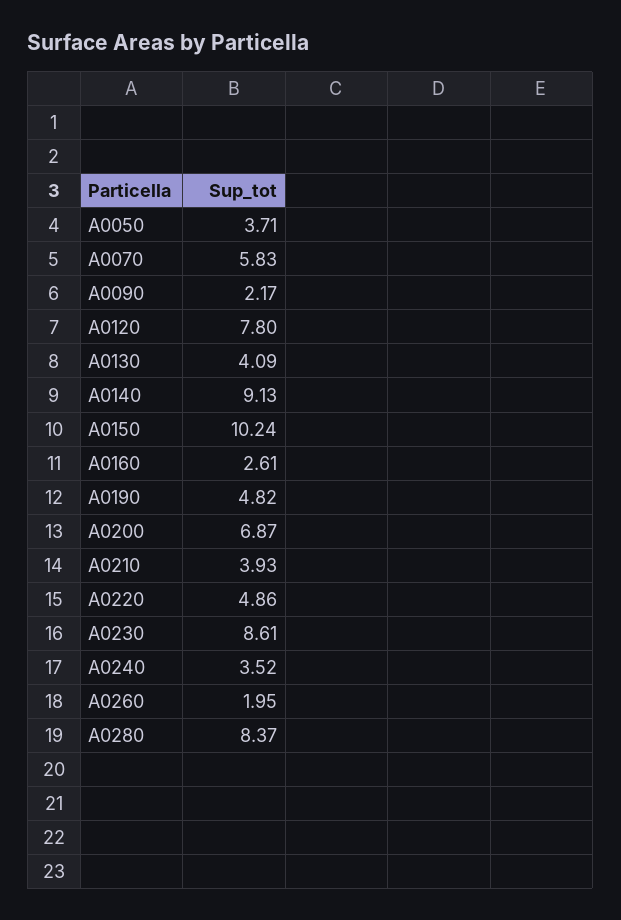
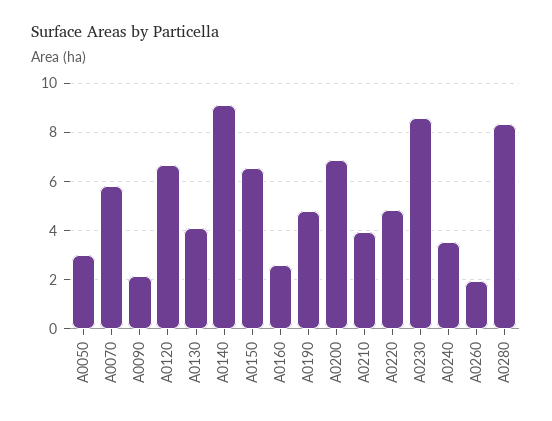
A0050: 3.71 -> 3
A0120: 7.8 -> 6.75
A0150: 10.24 -> 6.5

